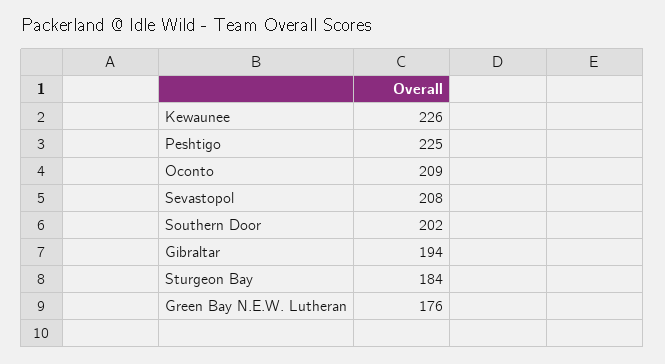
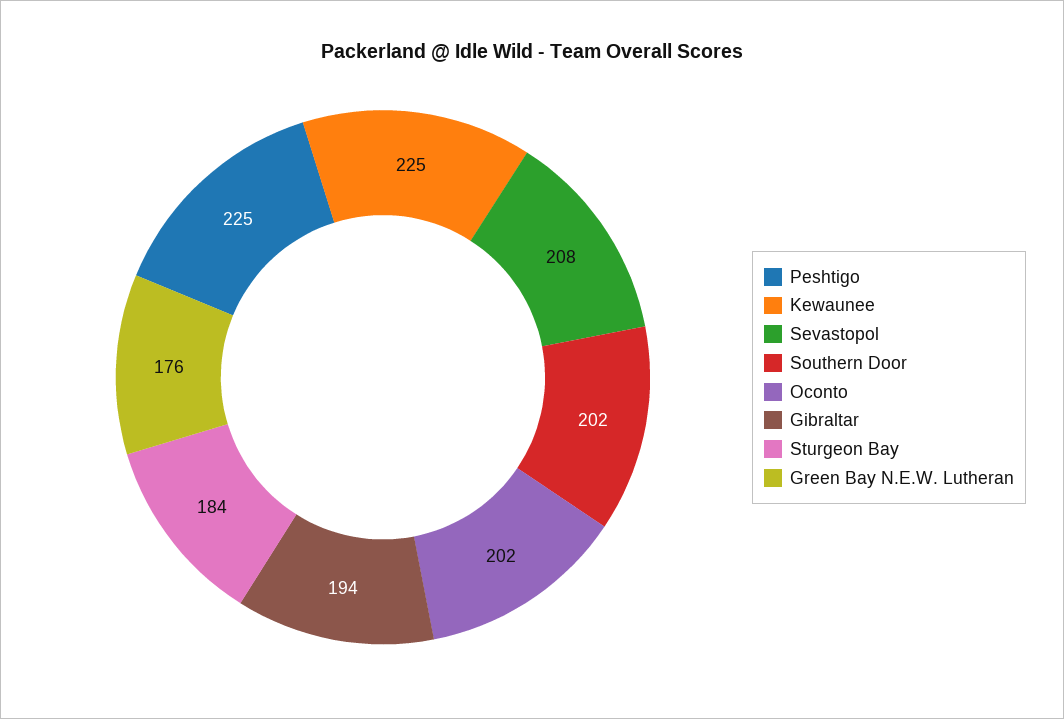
Kewaunee: 226 -> 225
Oconto: 209 -> 202

